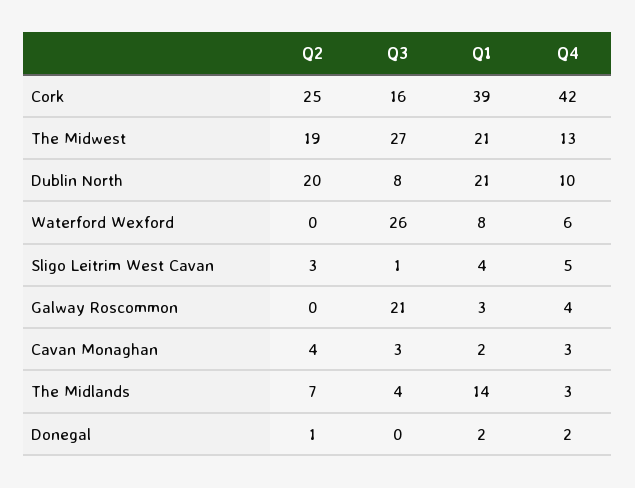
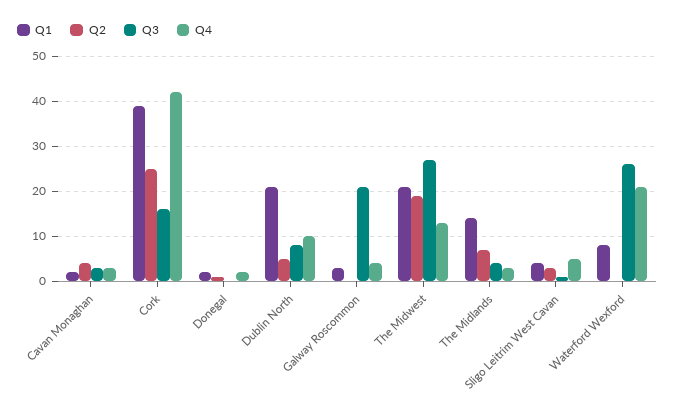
Q2, Dublin North: 20 -> 5
Q4, Waterford Wexford: 6 -> 20

